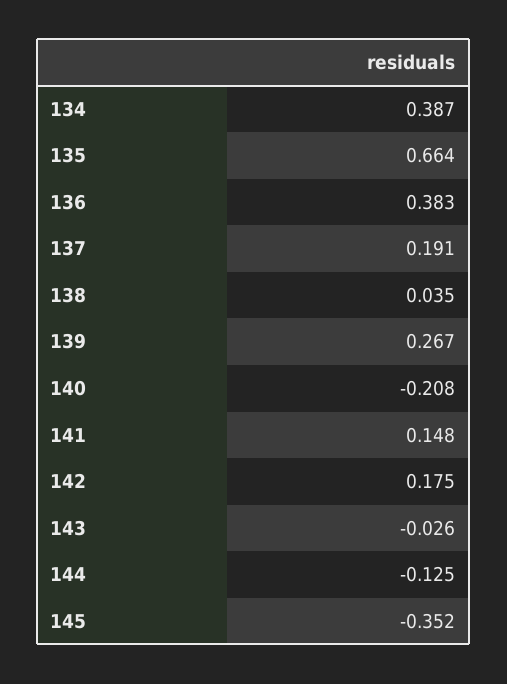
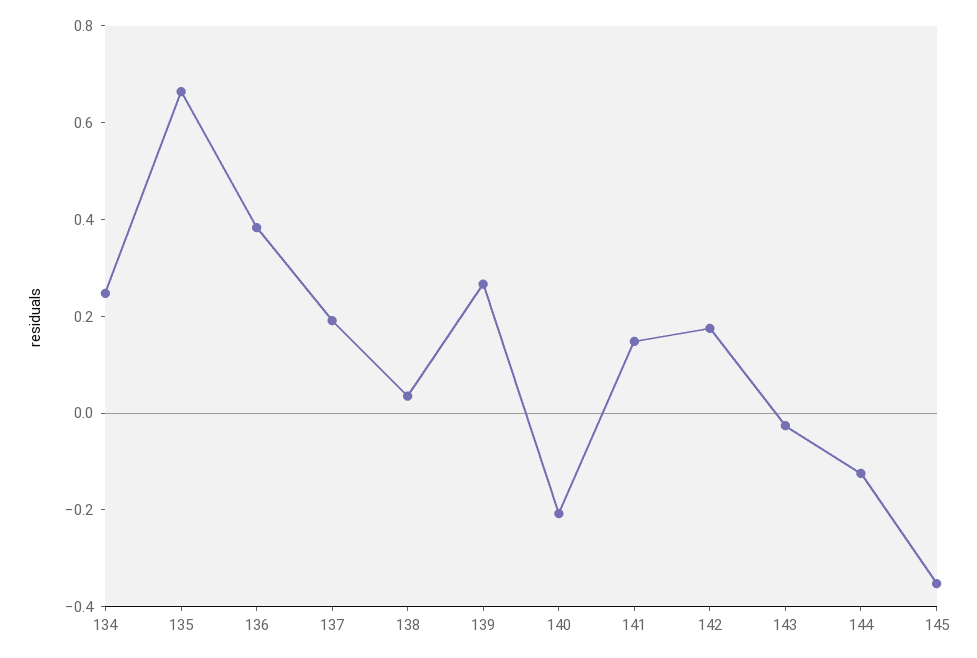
134: 0.387 -> 0.25

